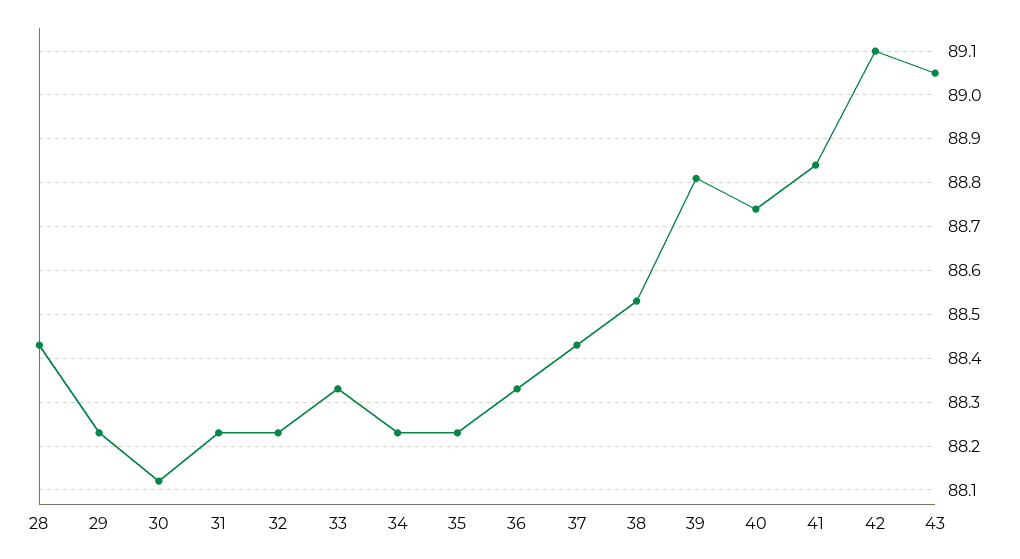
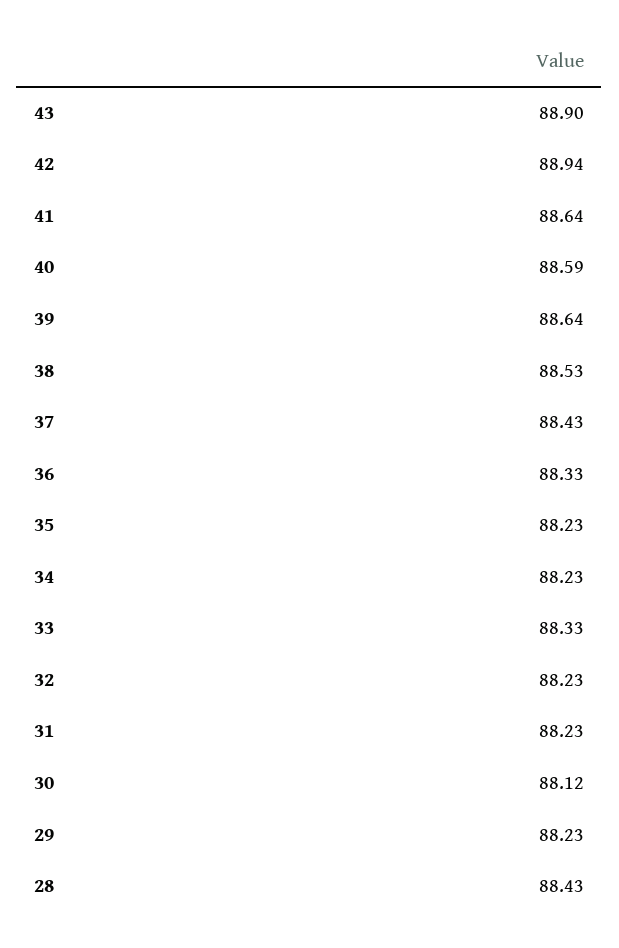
39: 88.8 -> 88.64
40: 88.75 -> 88.59
41: 88.85 -> 88.64
42: 89.1 -> 88.94
43: 89.05 -> 88.9

